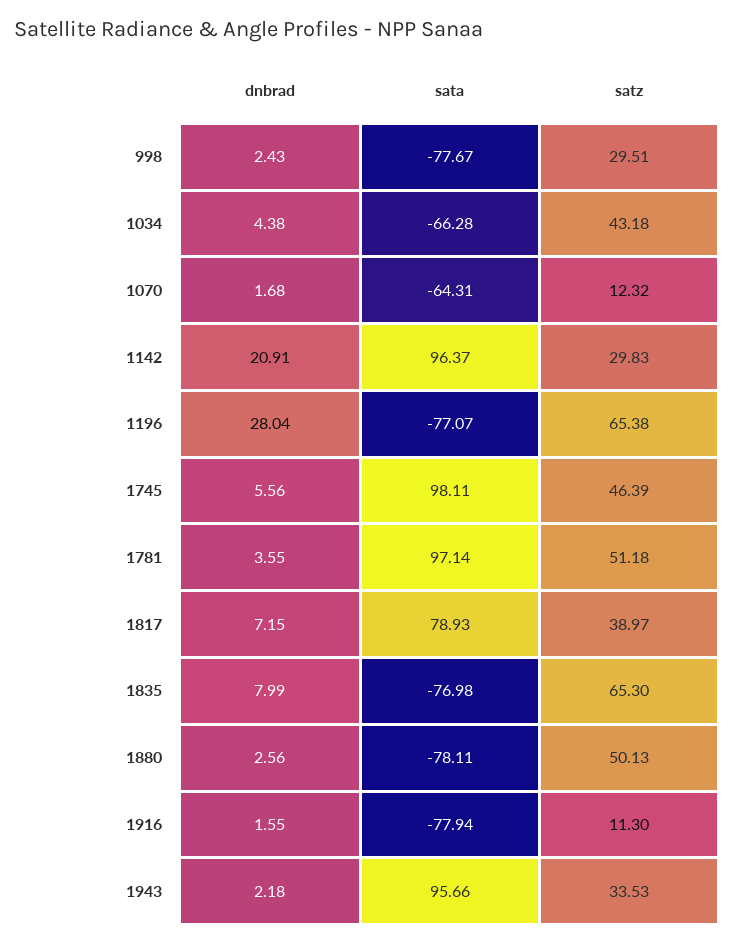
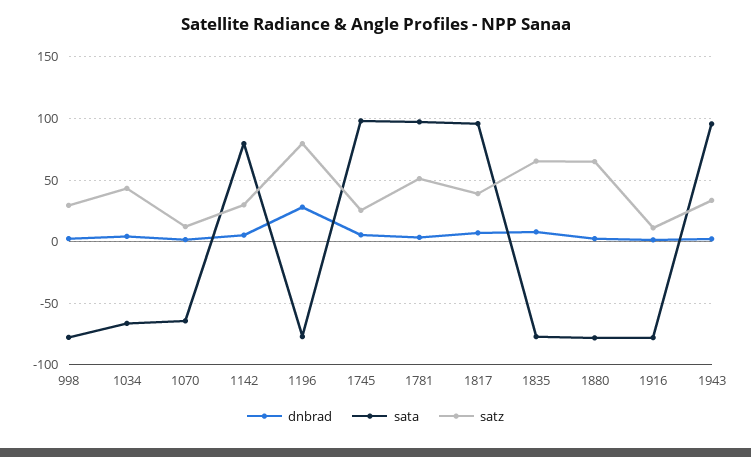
dnbrad, 1142: 20.91 -> 5
sata, 1142: 96.37 -> 80
satz, 1196: 65.38 -> 80
satz, 1745: 46.39 -> 25
sata, 1817: 78.93 -> 95
satz, 1880: 50.13 -> 65

